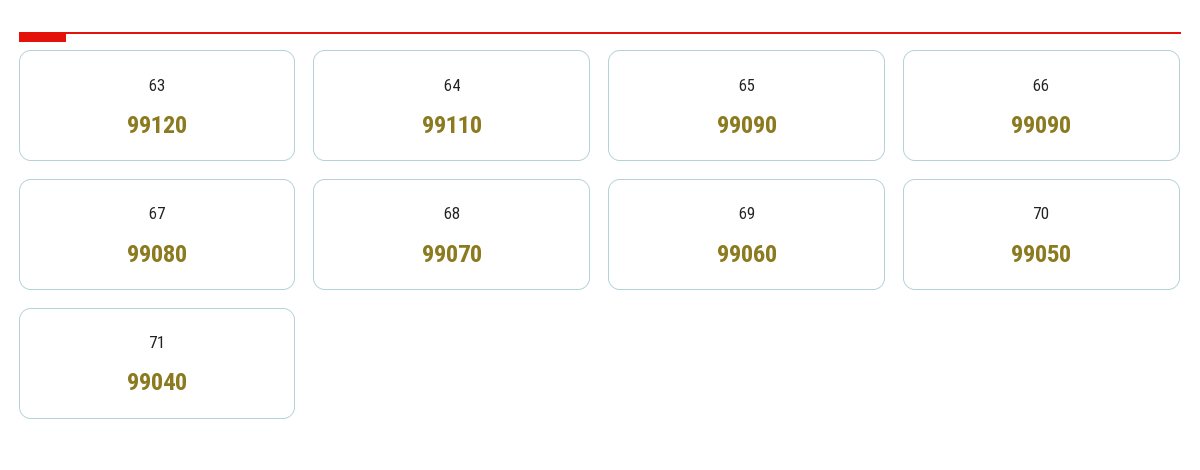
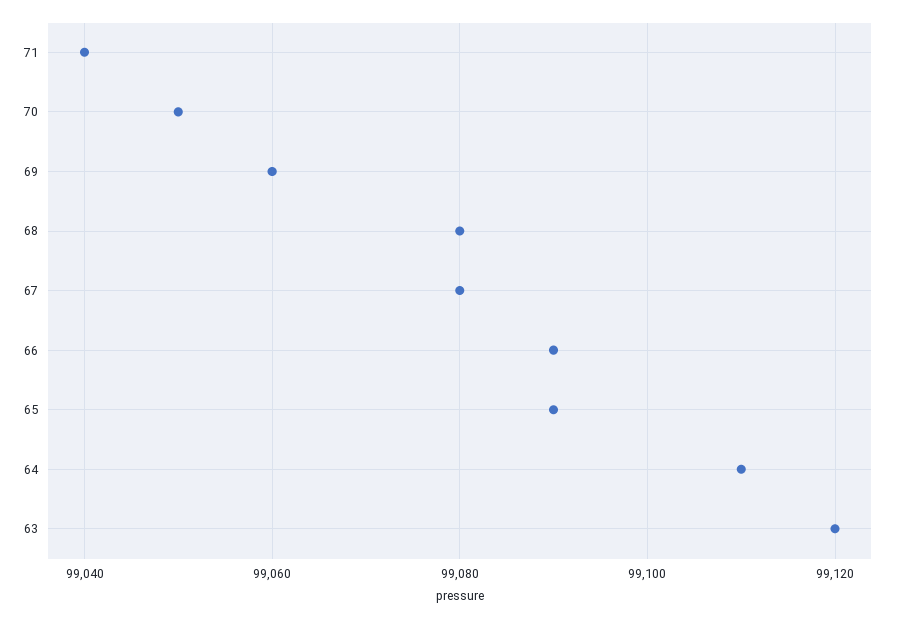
68: 99070 -> 99080

